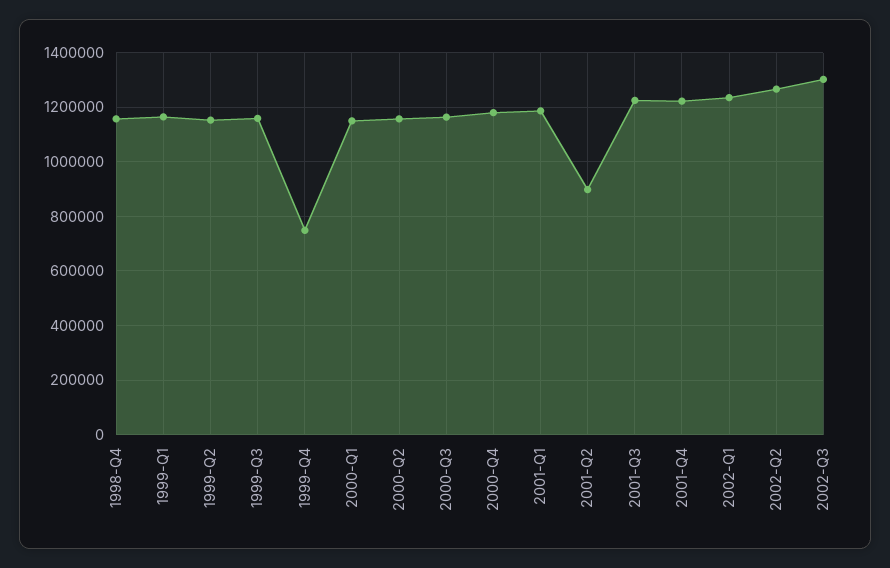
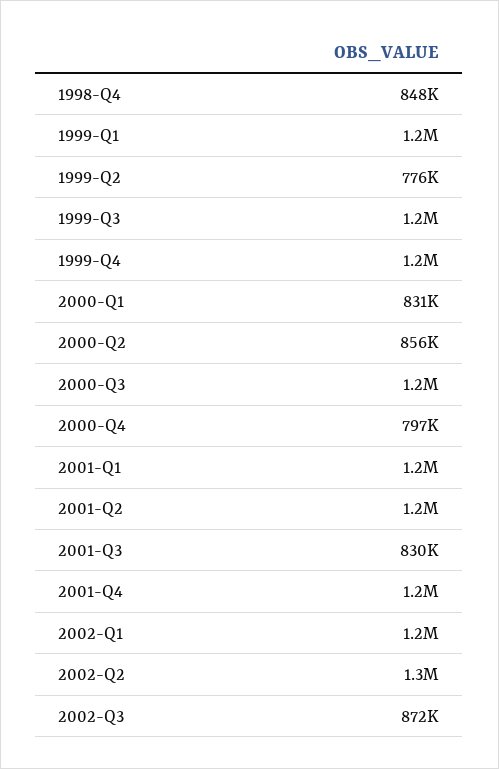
1998-Q4: 1150000 -> 848000
1999-Q2: 1150000 -> 776000
1999-Q4: 750000 -> 1200000
2000-Q1: 1150000 -> 831000
2000-Q2: 1150000 -> 856000
2000-Q4: 1175000 -> 797000
2001-Q2: 900000 -> 1200000
2001-Q3: 1225000 -> 830000
2002-Q3: 1300000 -> 872000

